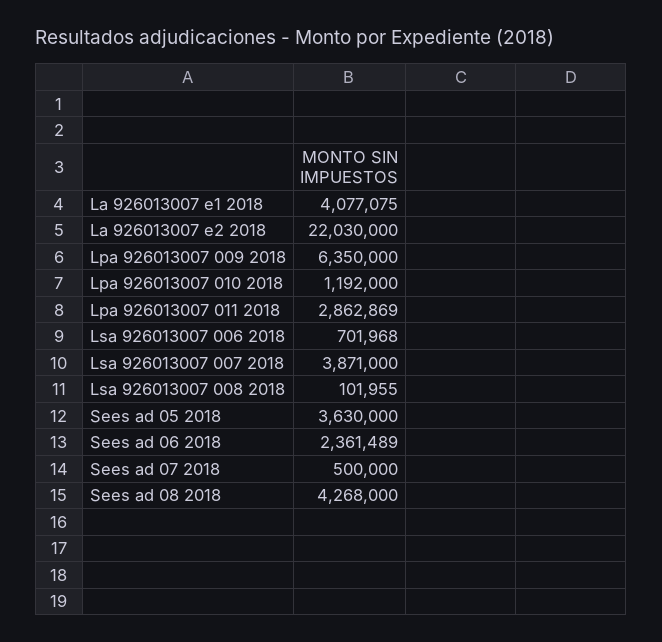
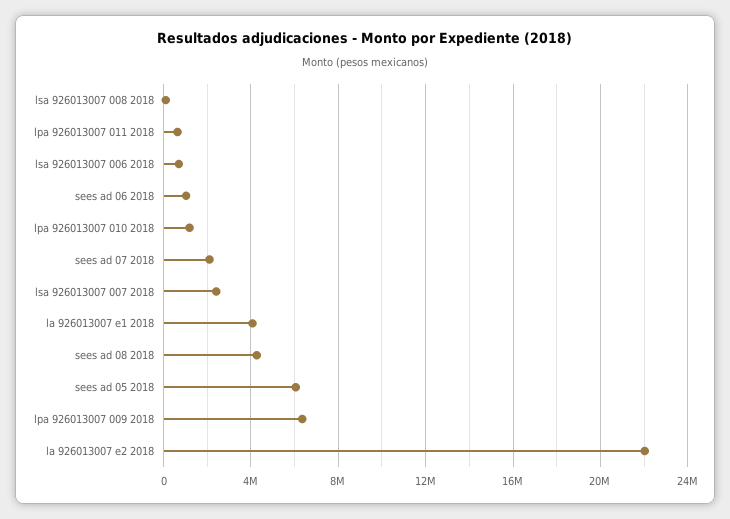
Lpa 926013007 011 2018: 2862869 -> 500000
Lsa 926013007 007 2018: 3871000 -> 2500000
Sees ad 05 2018: 3630000 -> 6000000
Sees ad 06 2018: 2361489 -> 1000000
Sees ad 07 2018: 500000 -> 2000000

